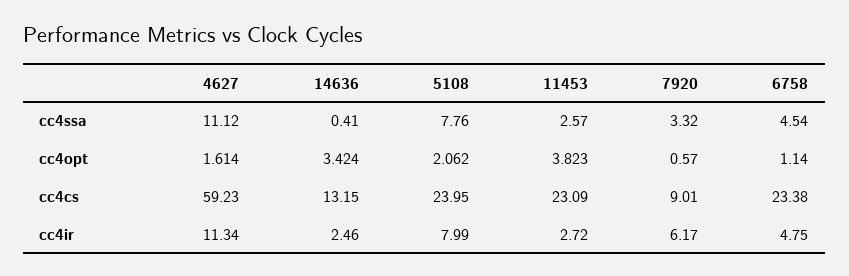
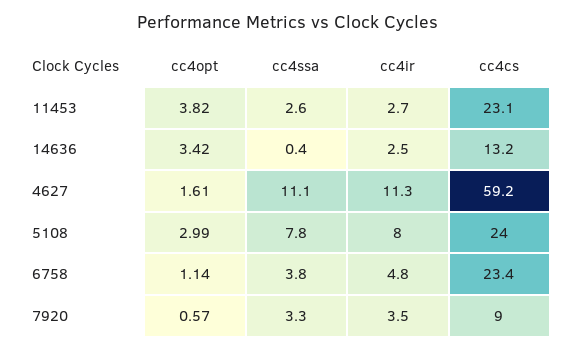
6758, cc4ssa: 4.54 -> 3.8
5108, cc4opt: 2.062 -> 2.99
7920, cc4ir: 6.17 -> 3.5

